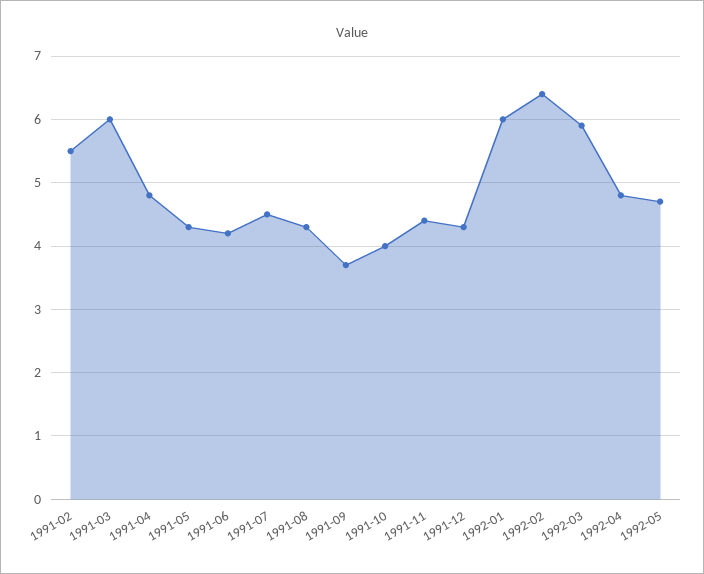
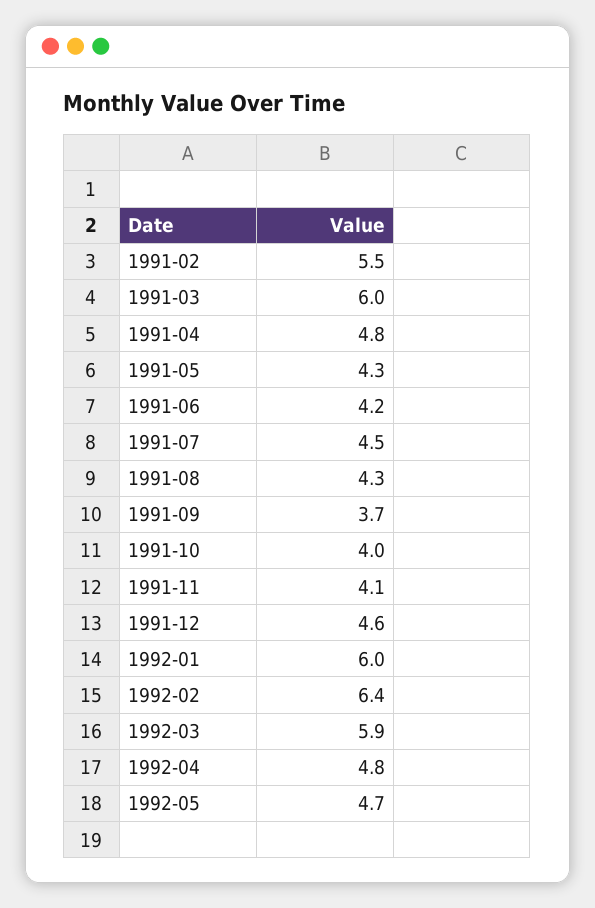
1991-11: 4.4 -> 4.1
1991-12: 4.3 -> 4.6

